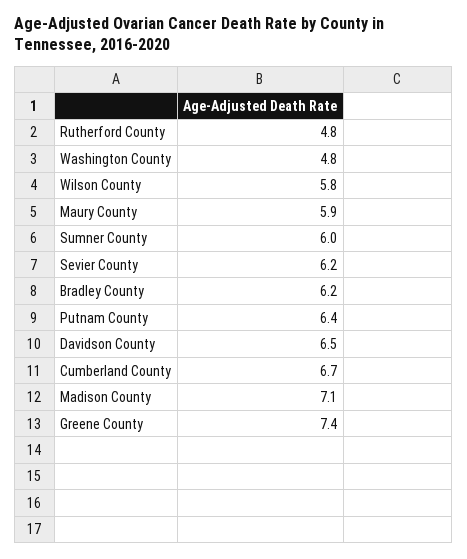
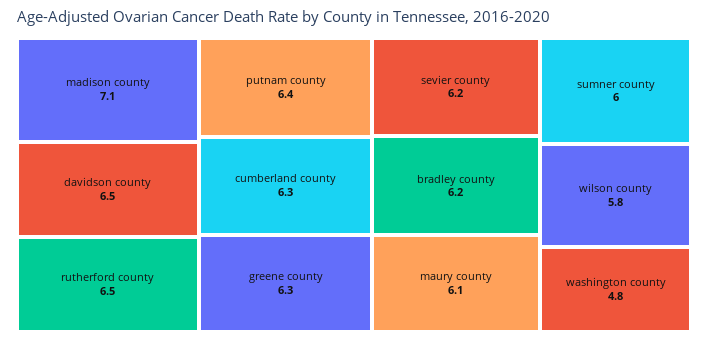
Rutherford County: 4.8 -> 6.5
Maury County: 5.9 -> 6.1
Cumberland County: 6.7 -> 6.3
Greene County: 7.4 -> 6.3

